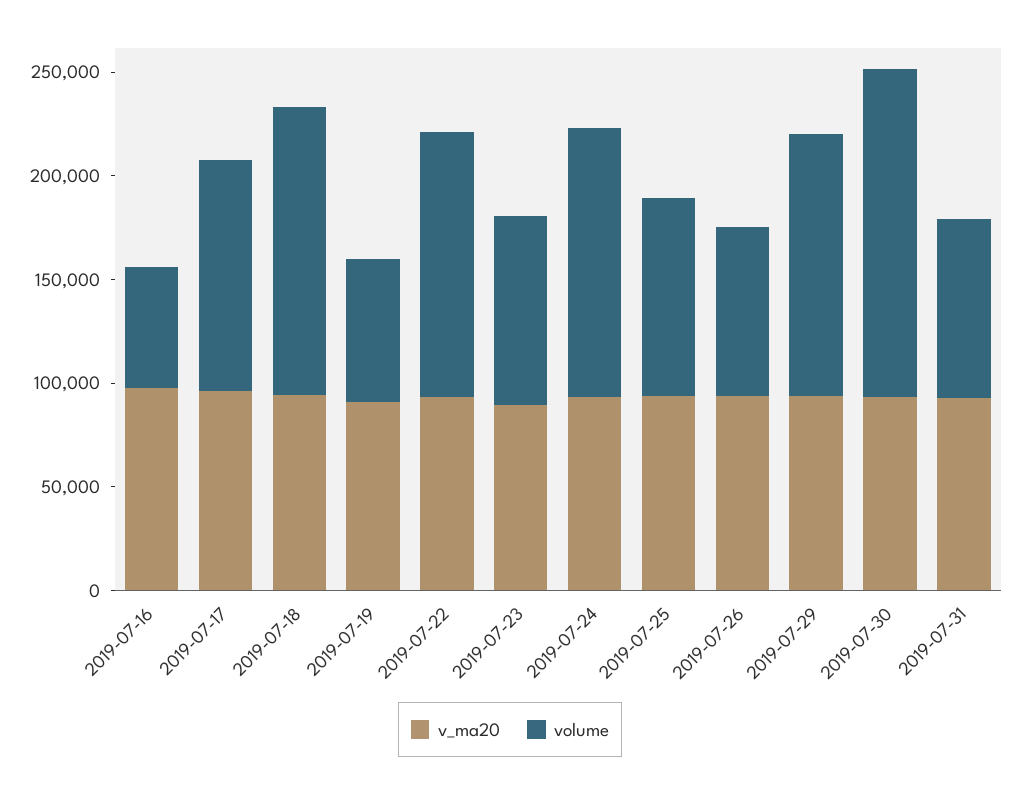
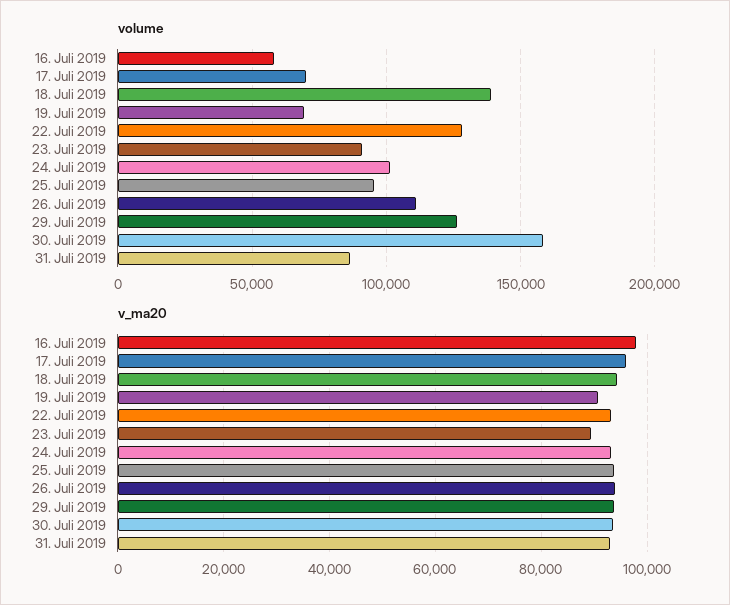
volume, 2019-07-17: 110000 -> 70000
volume, 2019-07-24: 130000 -> 100000
volume, 2019-07-26: 80000 -> 110000

